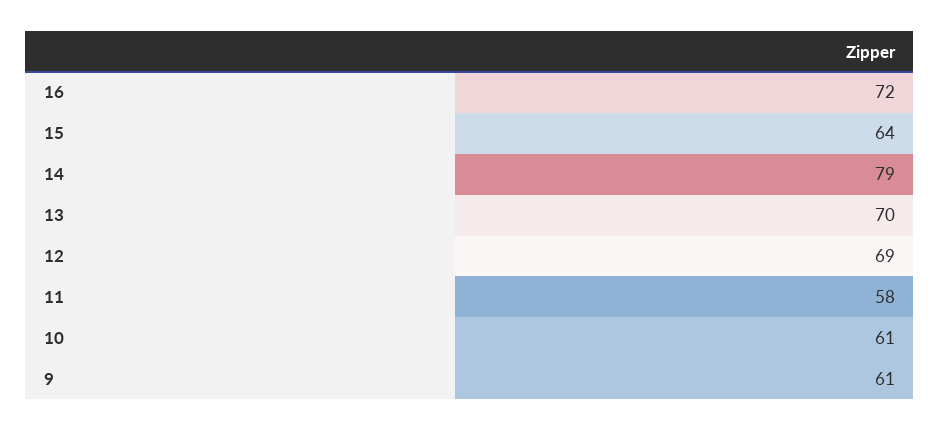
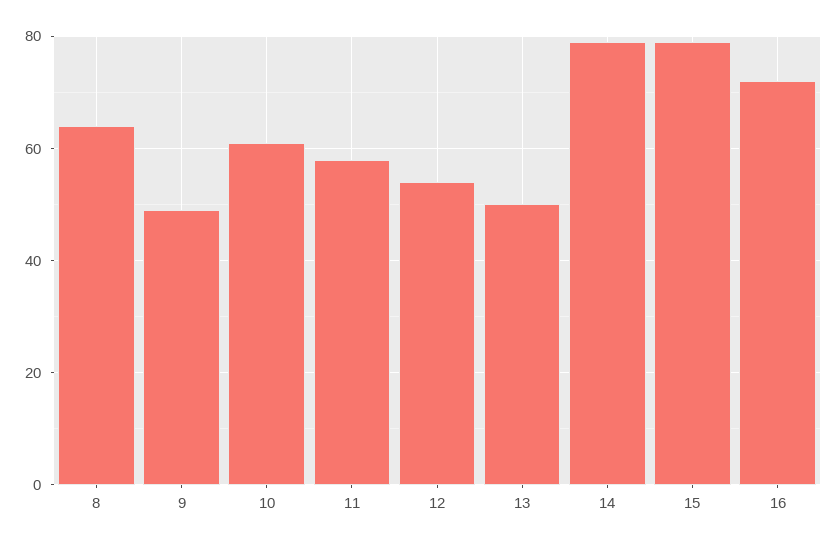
15: 64 -> 80
13: 70 -> 50
12: 69 -> 55
9: 61 -> 50
8: none -> 65

